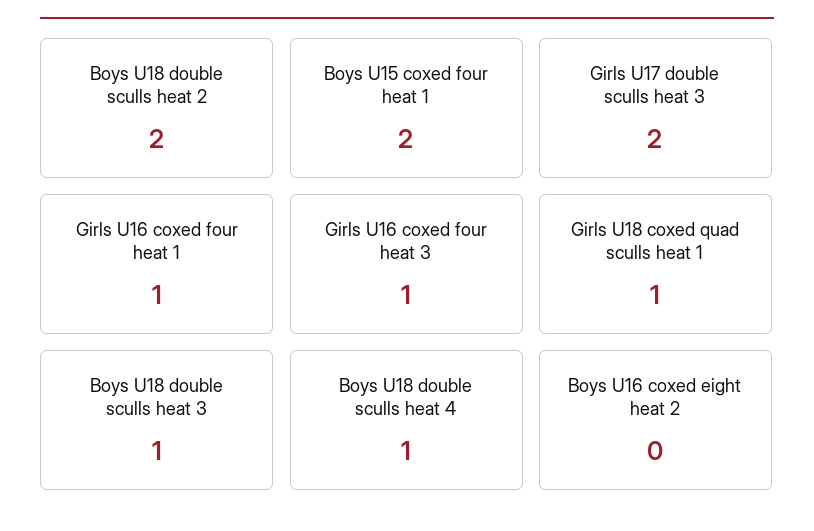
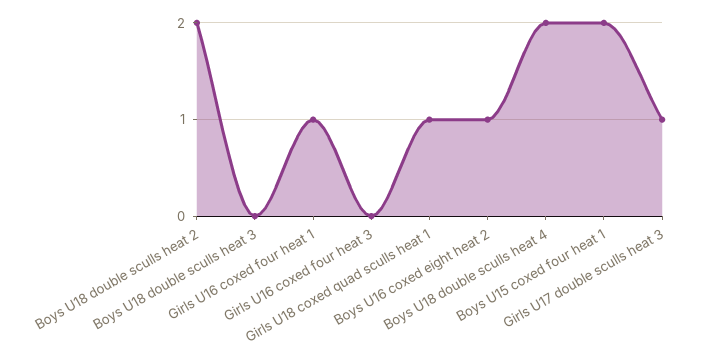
Girls U17 double sculls heat 3: 2 -> 1
Girls U16 coxed four heat 3: 1 -> 0
Boys U18 double sculls heat 3: 1 -> 0
Boys U18 double sculls heat 4: 1 -> 2
Boys U16 coxed eight heat 2: 0 -> 1

